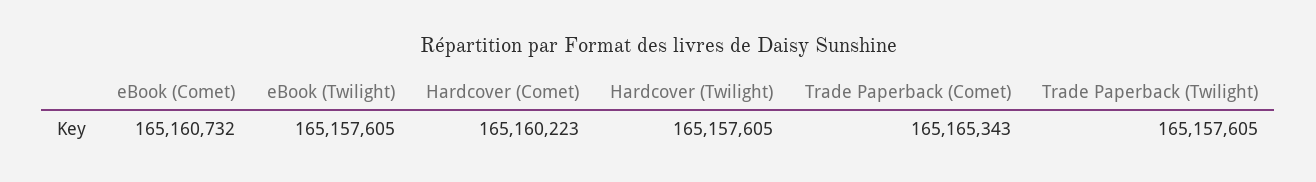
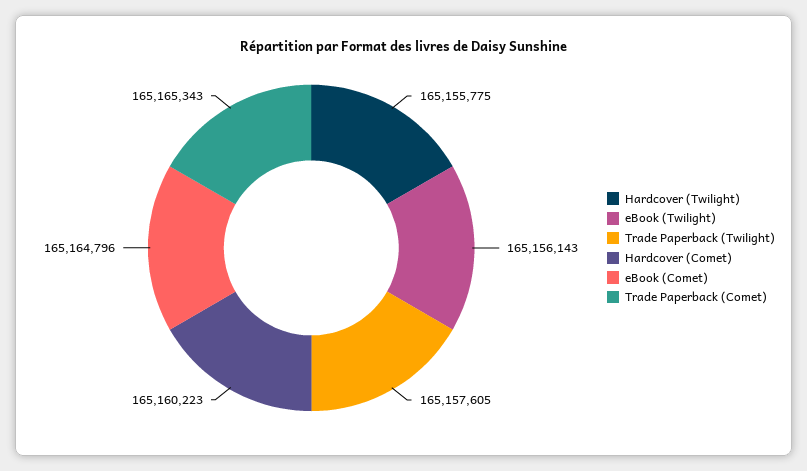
eBook (Comet): 165160732 -> 165164796
eBook (Twilight): 165157605 -> 165156143
Hardcover (Twilight): 165157605 -> 165155775

